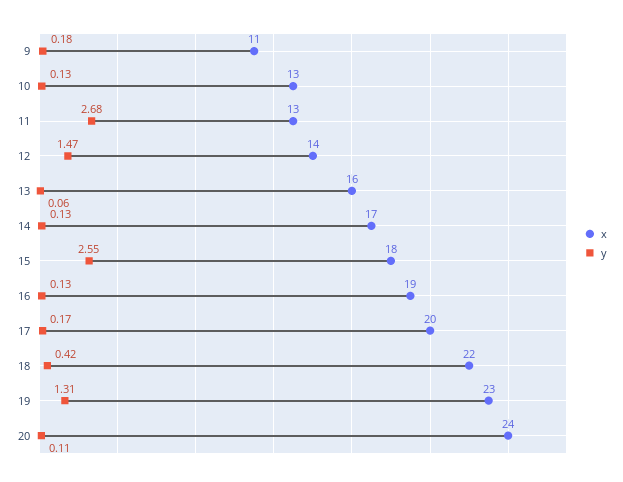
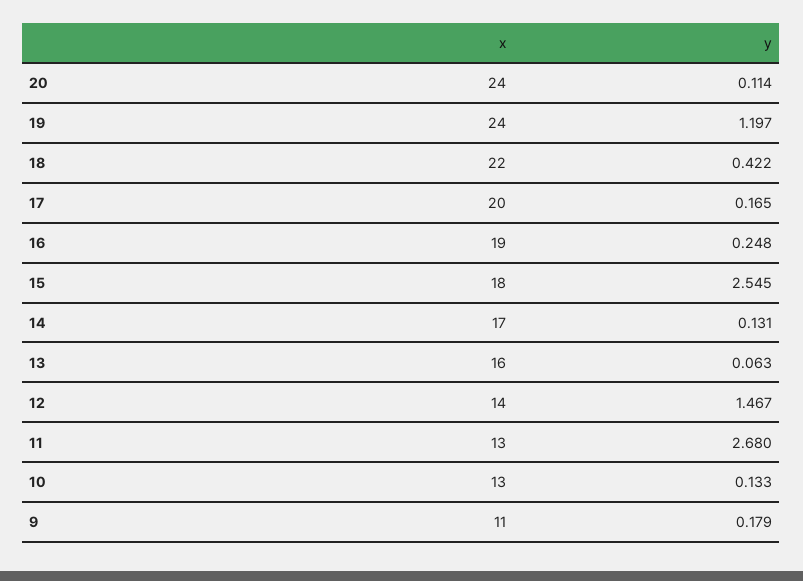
y, 16: 0.13 -> 0.248
x, 19: 23 -> 24
y, 19: 1.31 -> 1.197

